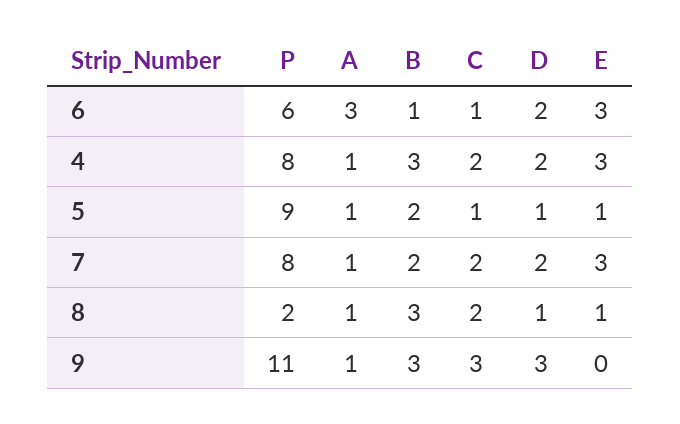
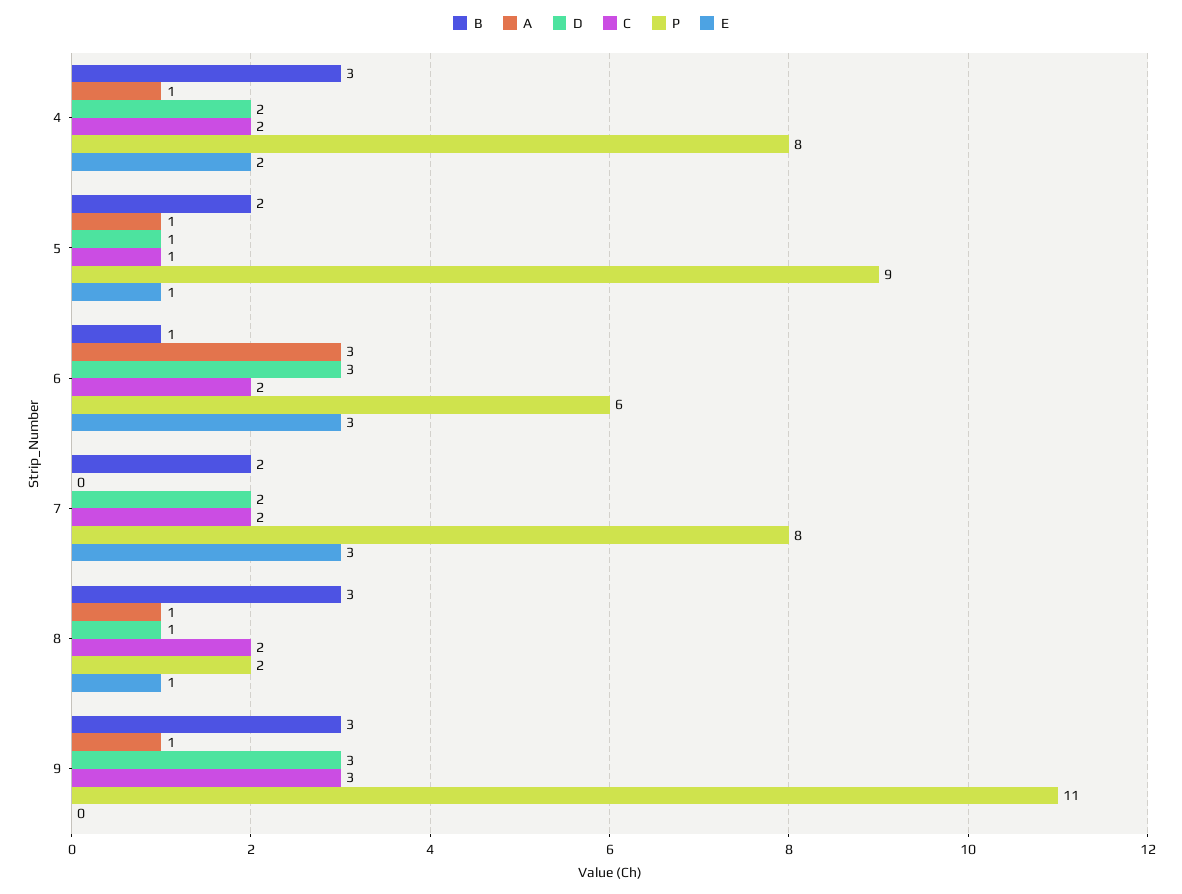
C, 6: 1 -> 2
D, 6: 2 -> 3
E, 4: 3 -> 2
A, 7: 1 -> 0

